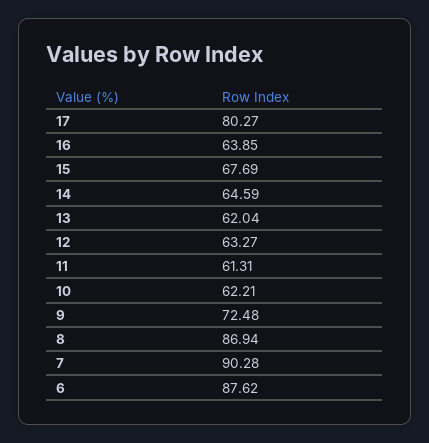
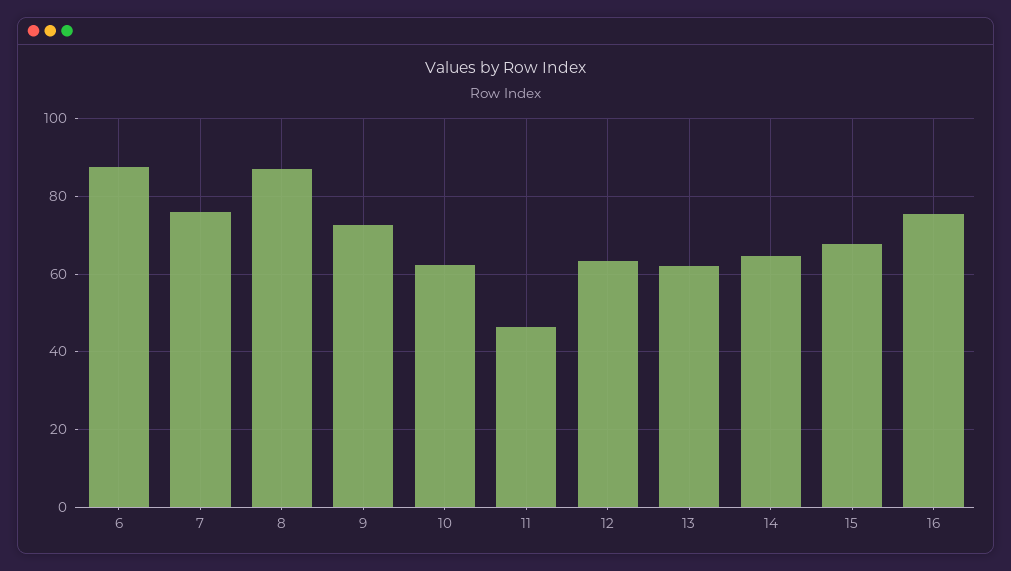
17: 80.27 -> none
16: 63.85 -> 76
11: 61.31 -> 46
7: 90.28 -> 76

